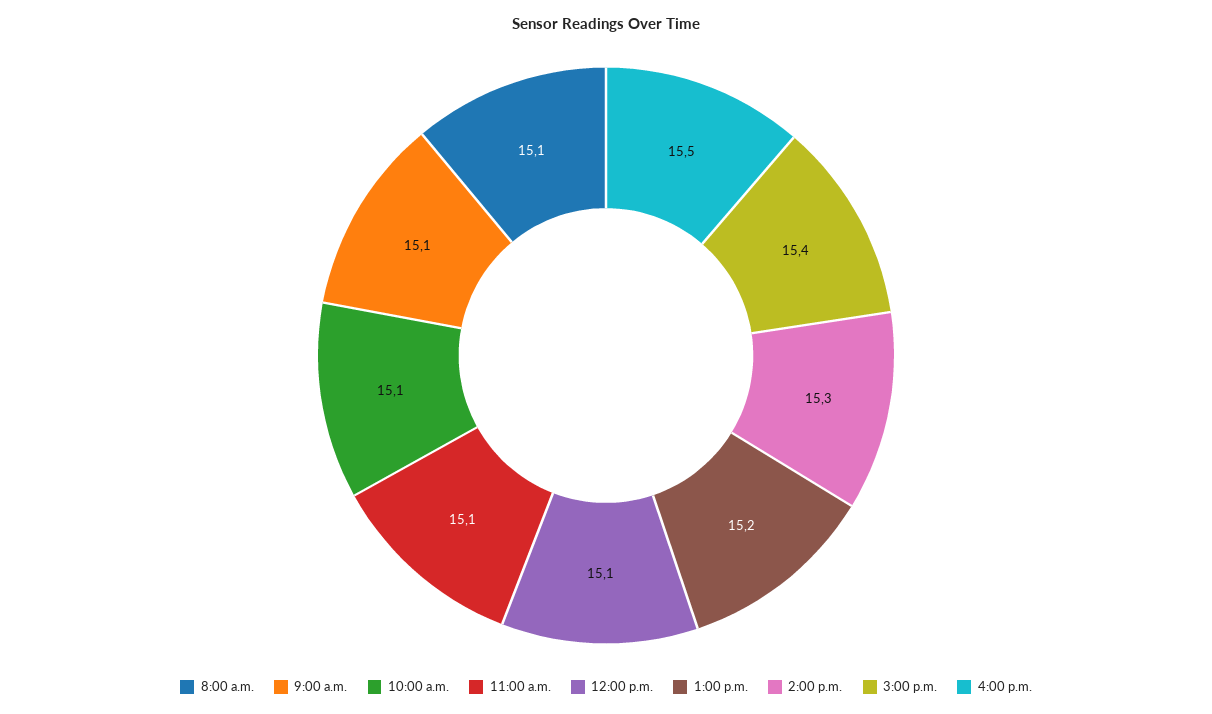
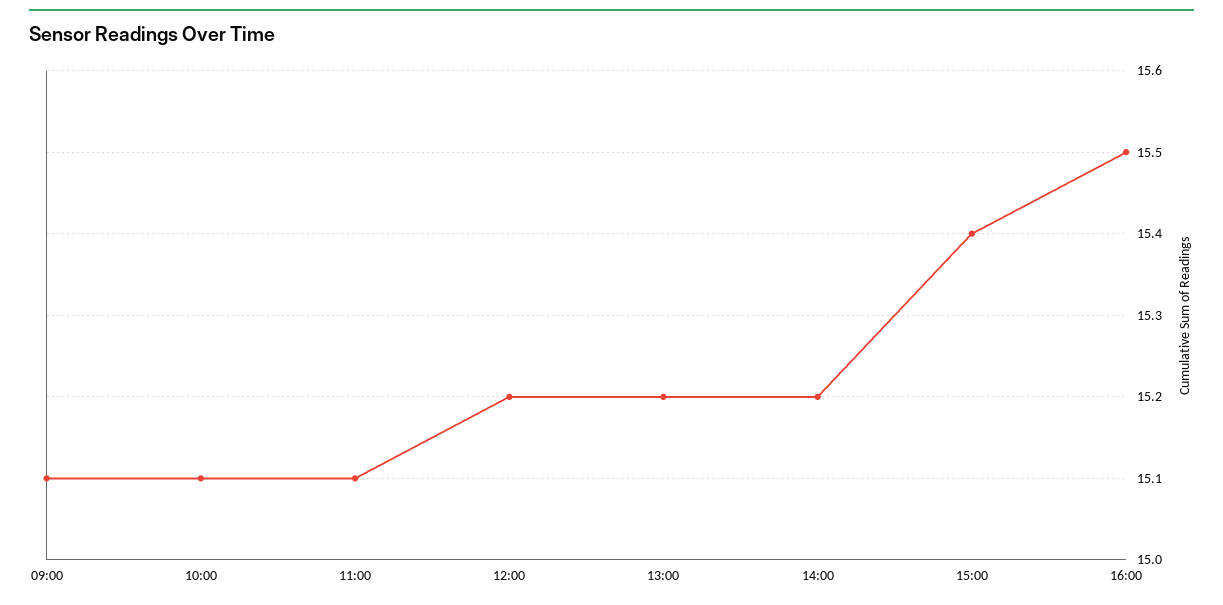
8:00 a.m.: 15.1 -> none
12:00 p.m.: 15.1 -> 15.2
2:00 p.m.: 15.3 -> 15.2

